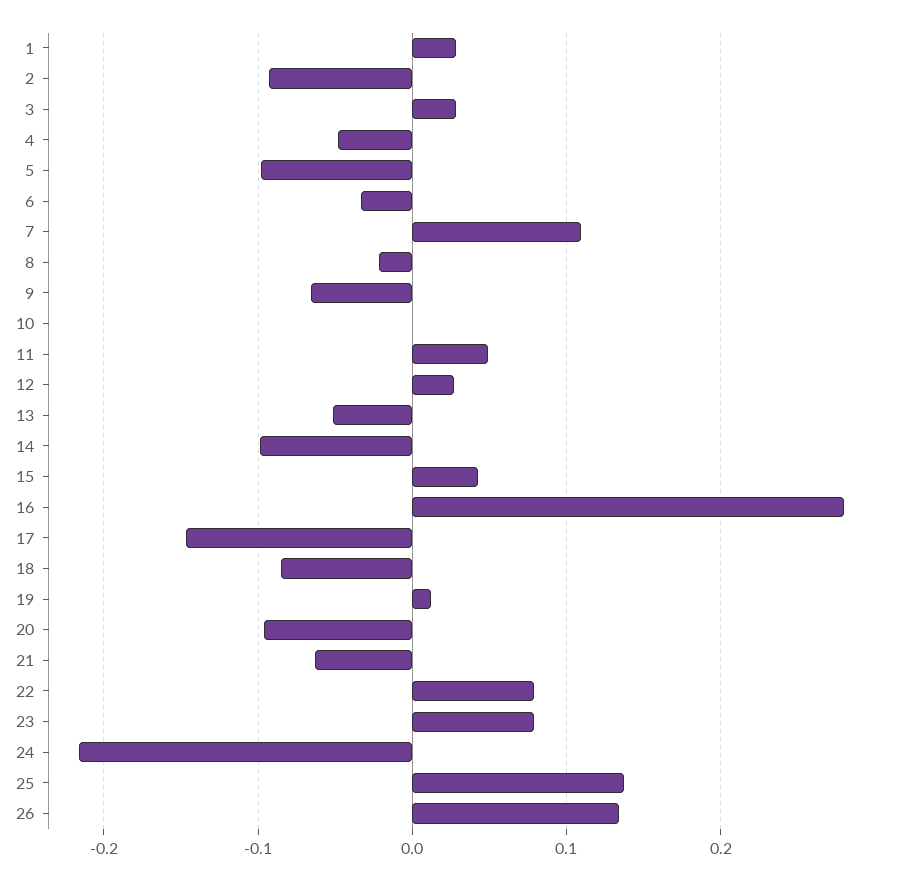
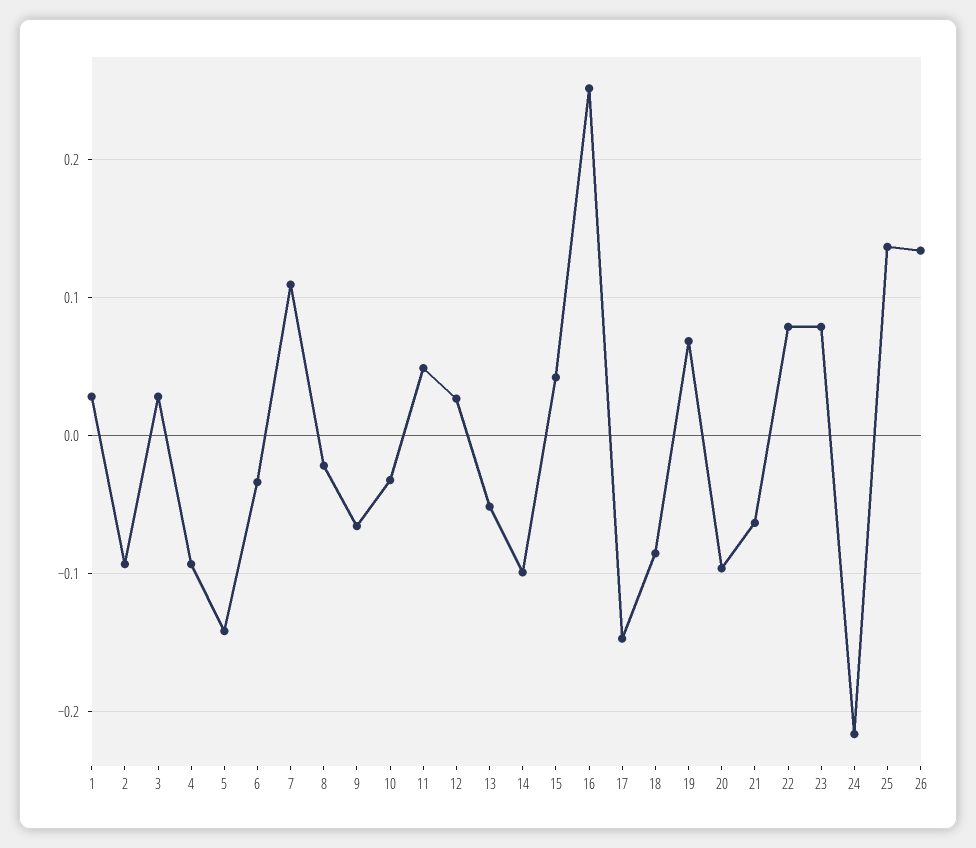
4: -0.05 -> -0.09
5: -0.1 -> -0.14
10: 0 -> -0.03
16: 0.28 -> 0.25
19: 0.01 -> 0.07

